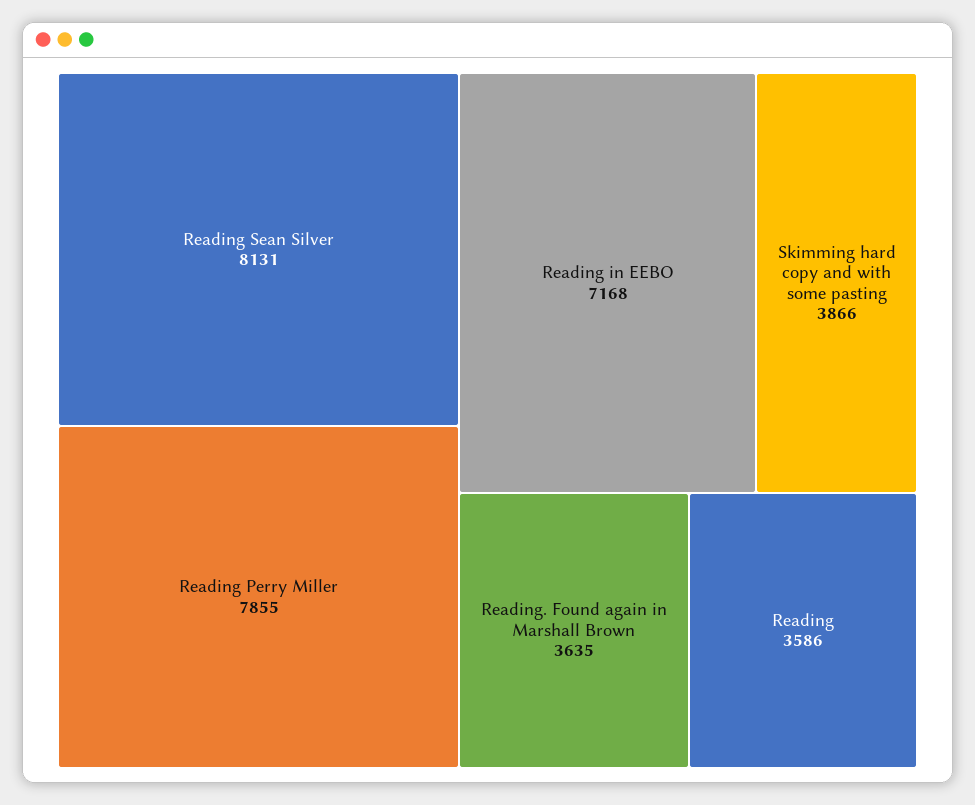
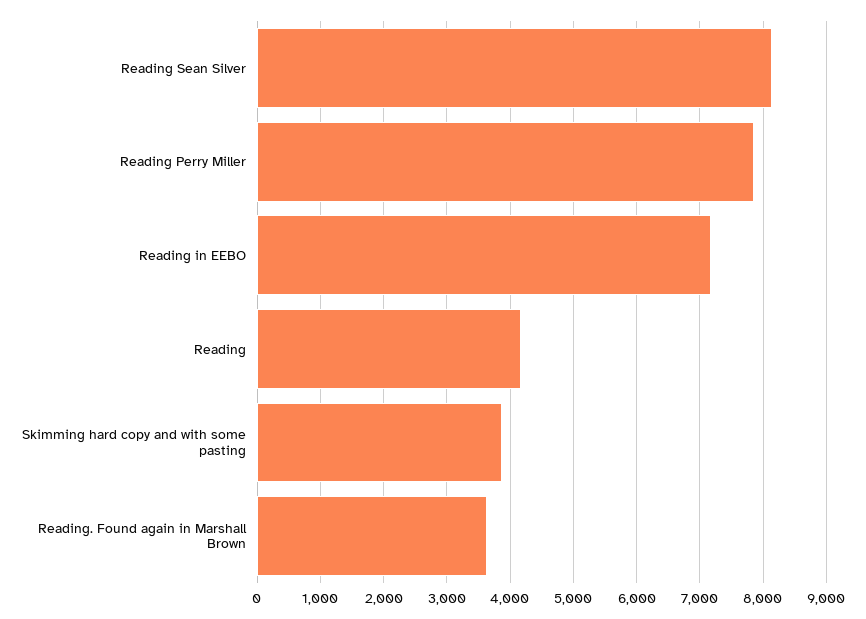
Reading: 3586 -> 4200

